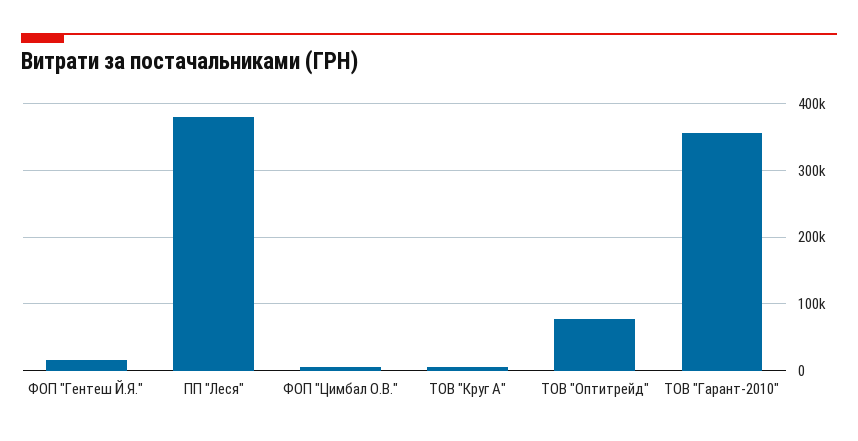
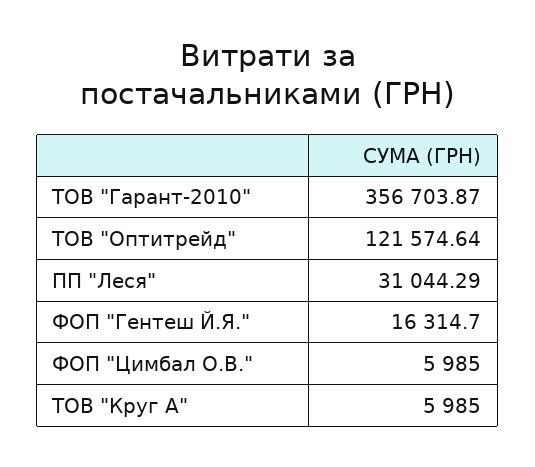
ПП "Леся": 380000 -> 31044.29
ТОВ "Оптитрейд": 80000 -> 121574.64

